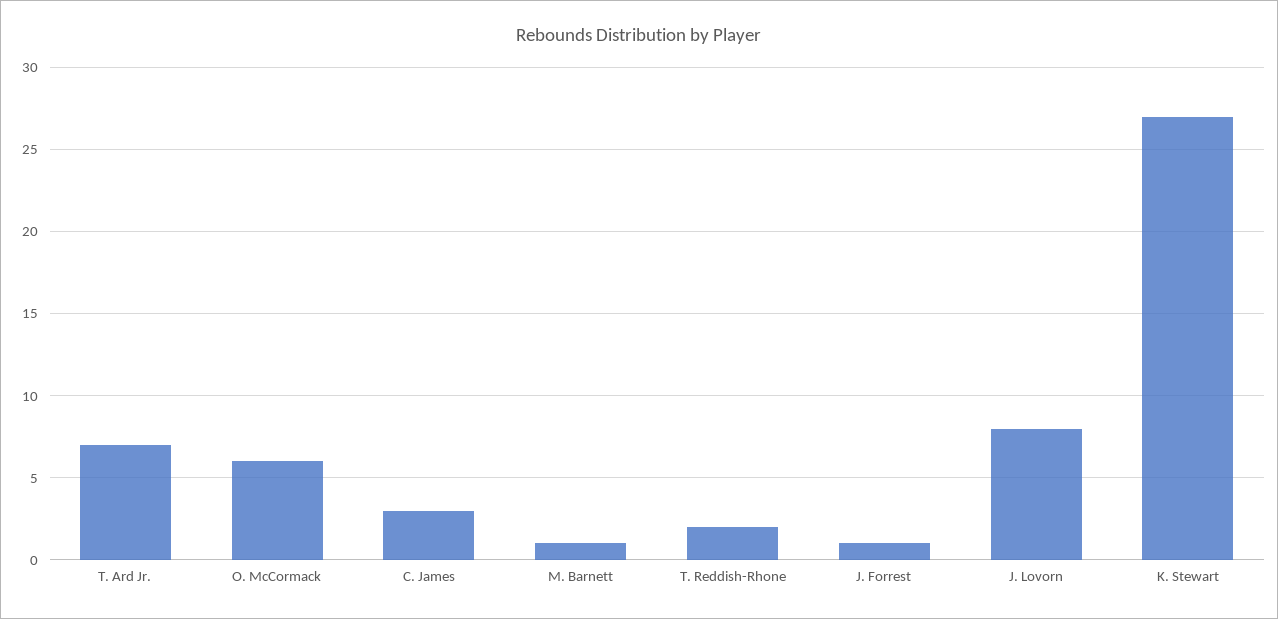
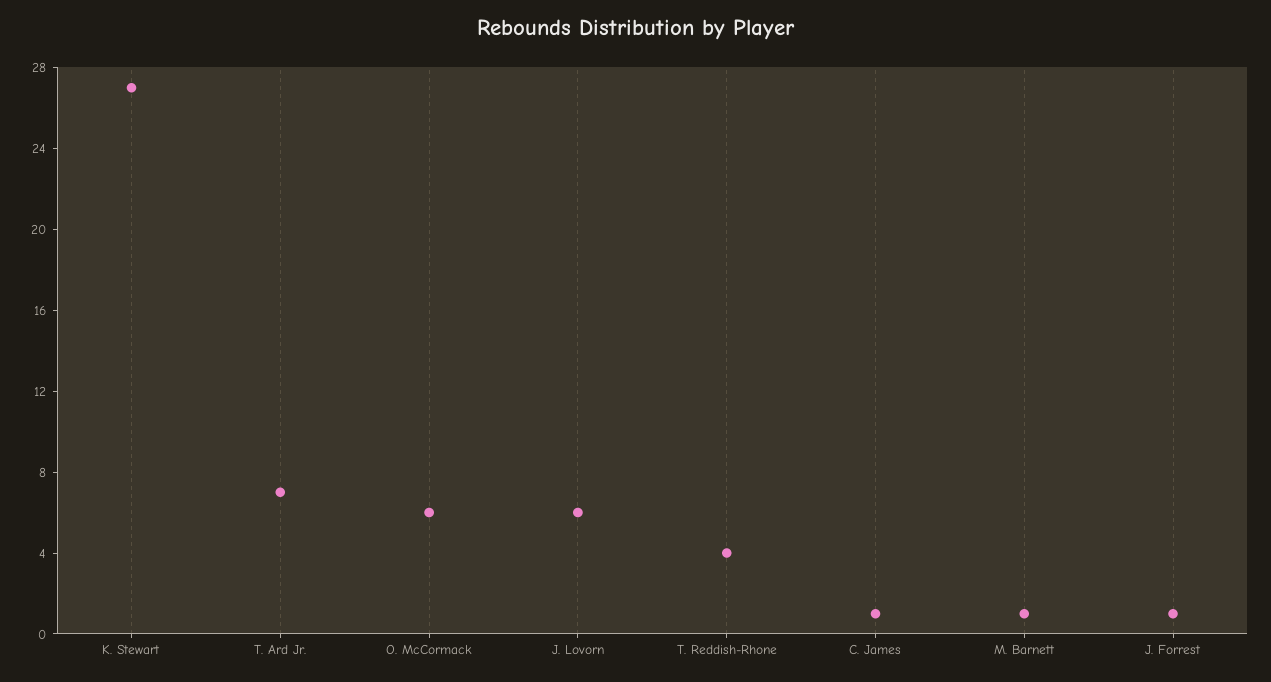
C. James: 3 -> 1
T. Reddish-Rhone: 2 -> 4
J. Lovorn: 8 -> 6

